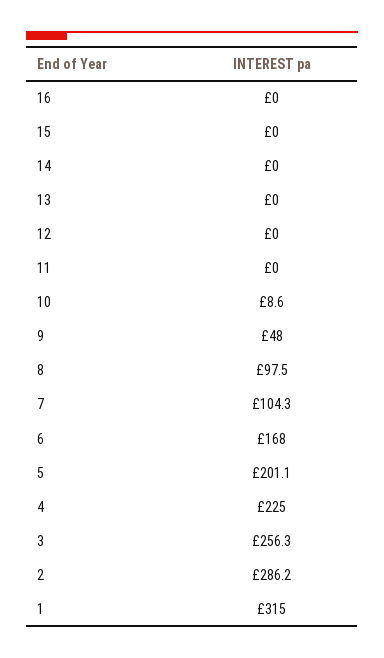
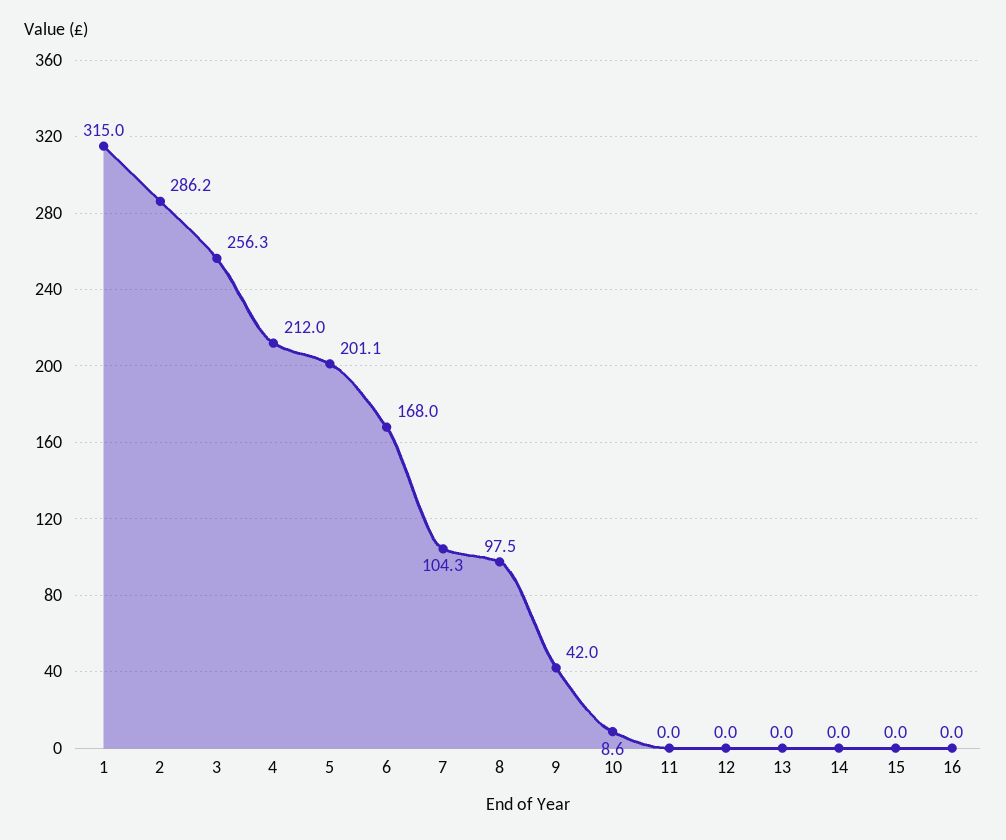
9: 48 -> 42
4: 225 -> 212

